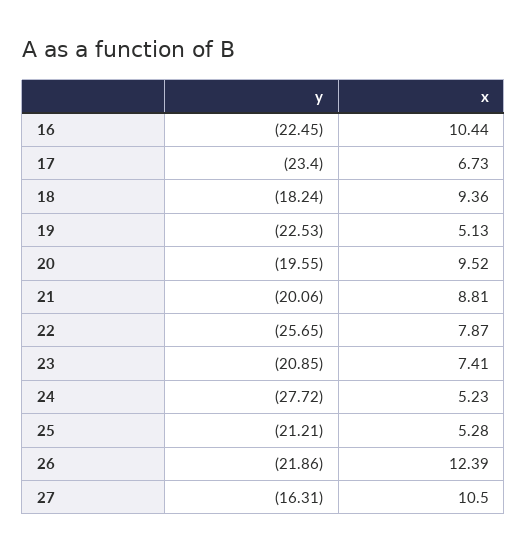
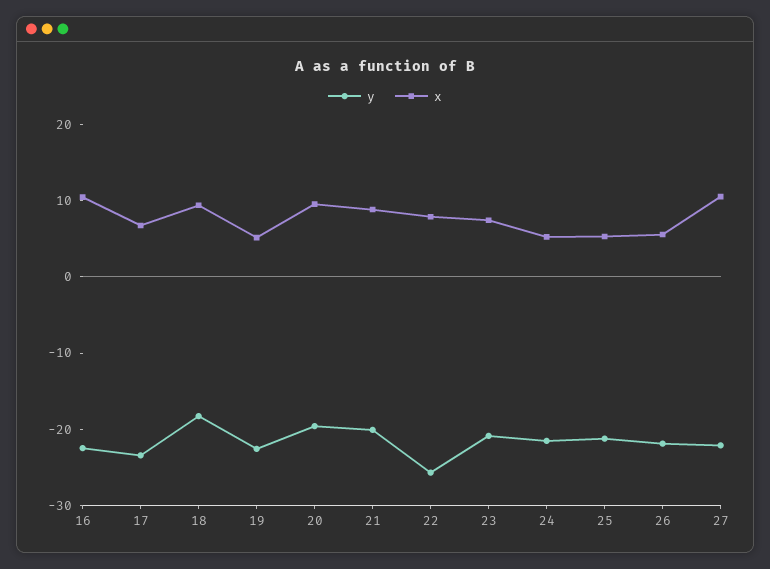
y, 24: -27.72 -> -22
x, 26: 12.39 -> 6
y, 27: -16.31 -> -22

